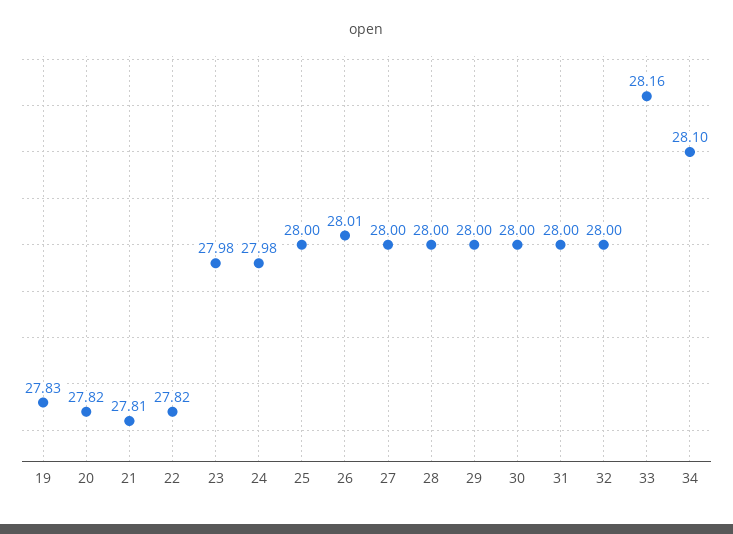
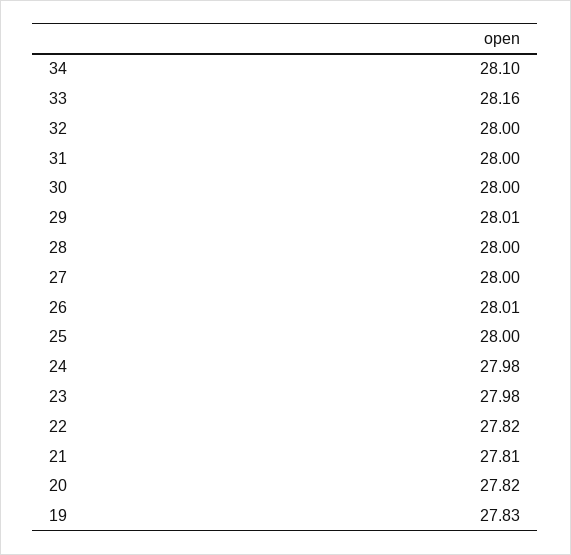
29: 28 -> 28.01

